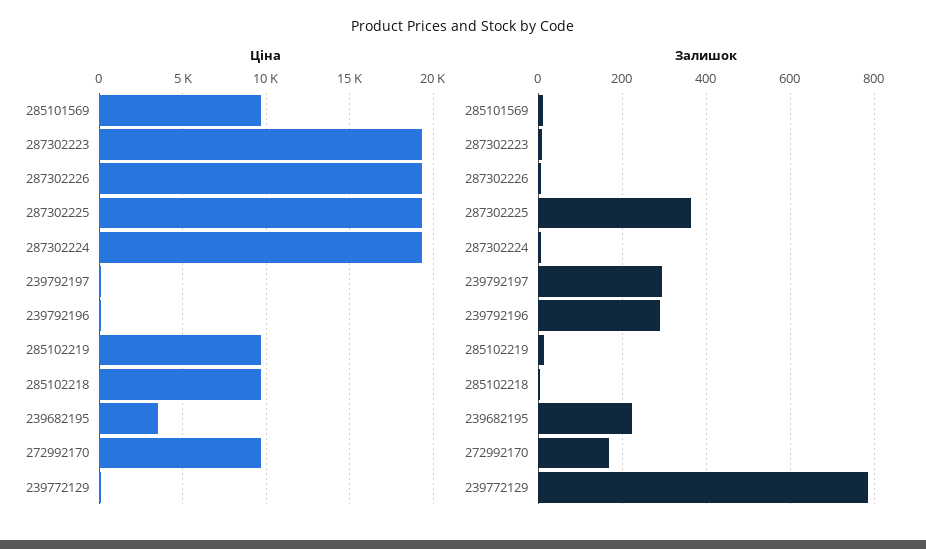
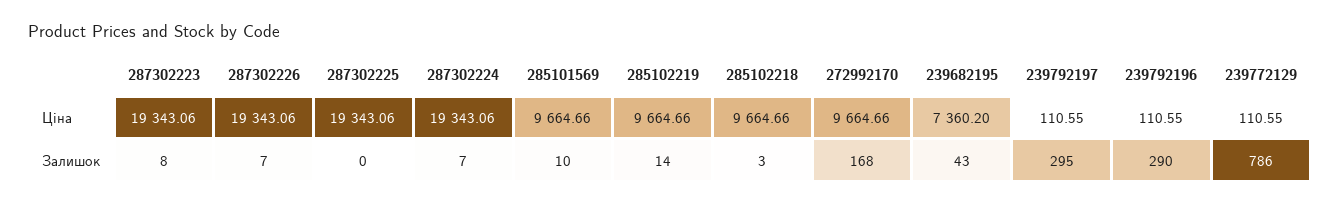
Ціна, 239682195: 3500 -> 7360.2
Залишок, 287302225: 360 -> 0
Залишок, 239682195: 220 -> 43

